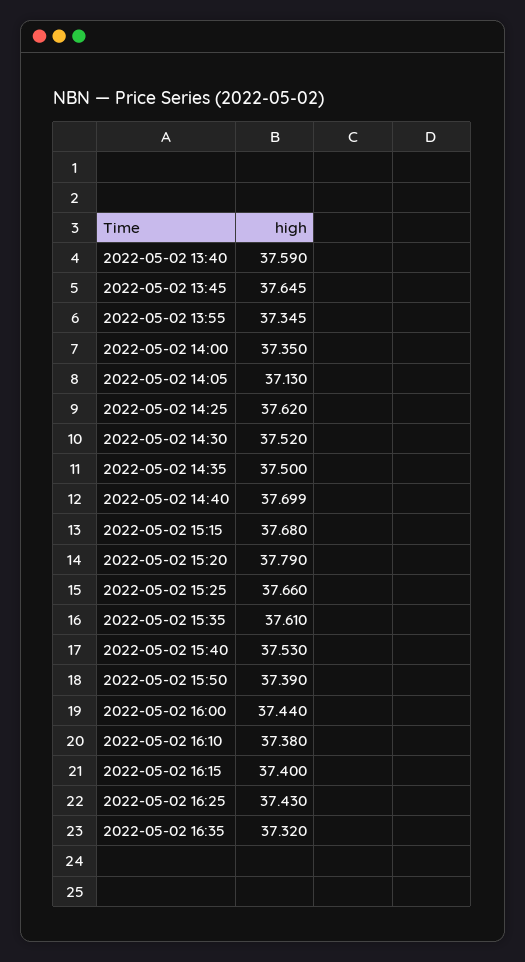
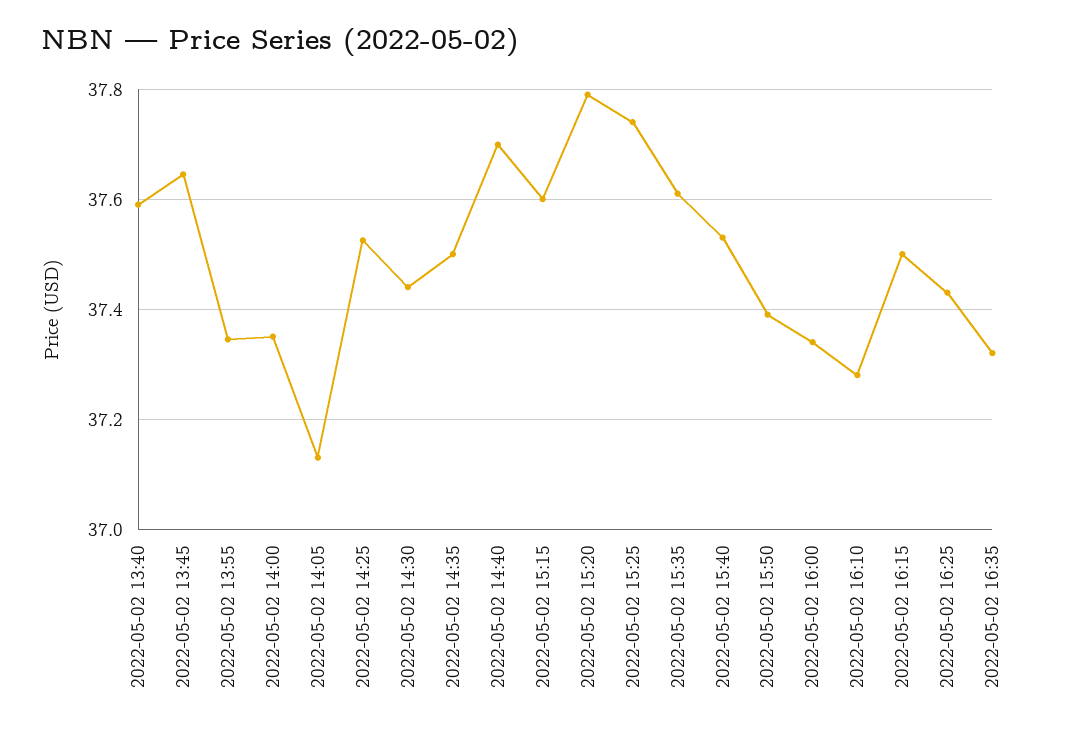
2022-05-02 14:25: 37.62 -> 37.52
2022-05-02 14:30: 37.52 -> 37.44
2022-05-02 15:15: 37.68 -> 37.6
2022-05-02 15:25: 37.66 -> 37.74
2022-05-02 16:00: 37.44 -> 37.34
2022-05-02 16:10: 37.38 -> 37.28
2022-05-02 16:15: 37.4 -> 37.5

